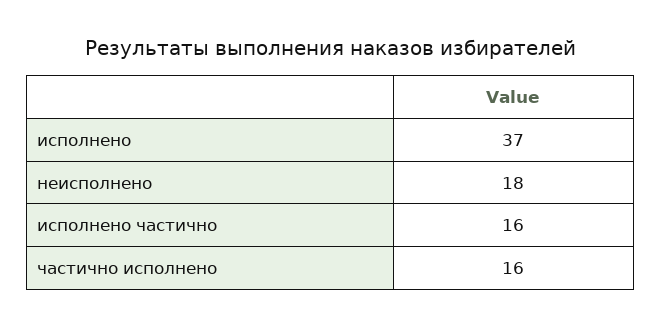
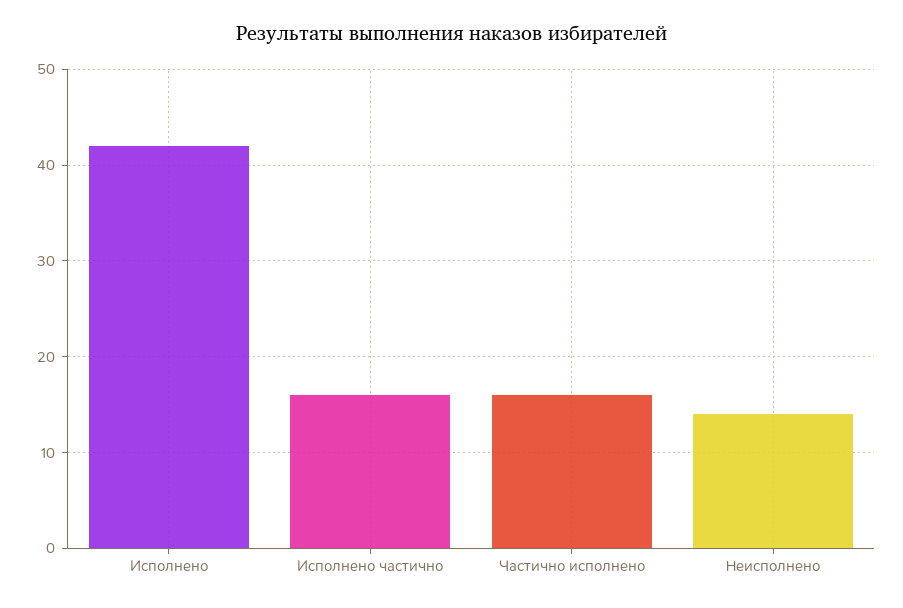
исполнено: 37 -> 42
неисполнено: 18 -> 14

